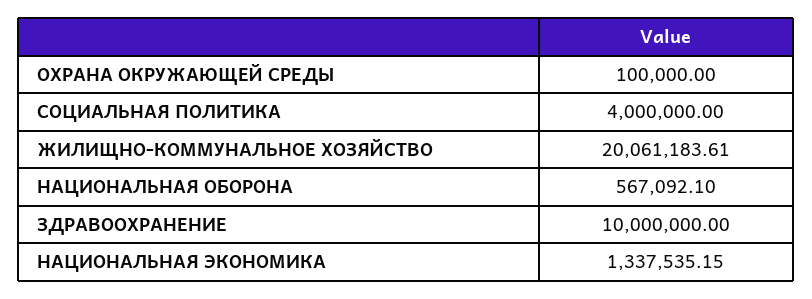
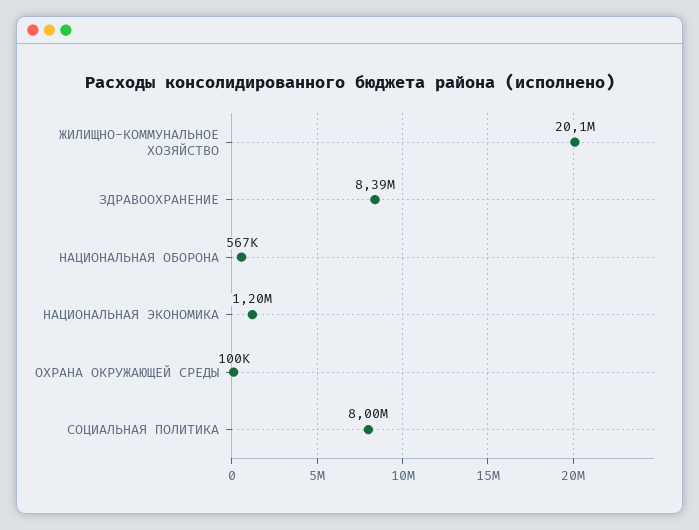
СОЦИАЛЬНАЯ ПОЛИТИКА: 4000000 -> 8000000
ЗДРАВООХРАНЕНИЕ: 10000000 -> 8390000
НАЦИОНАЛЬНАЯ ЭКОНОМИКА: 1337535.15 -> 1200000

